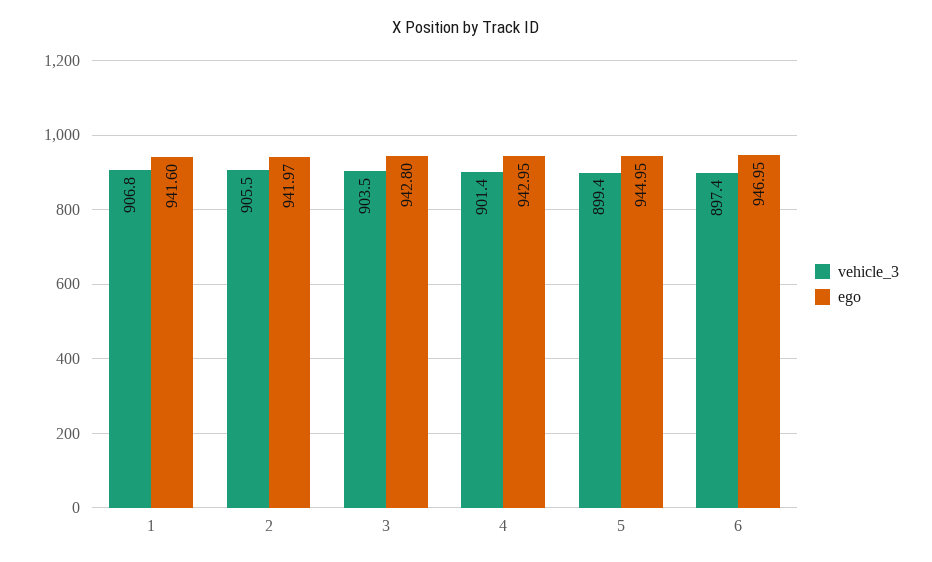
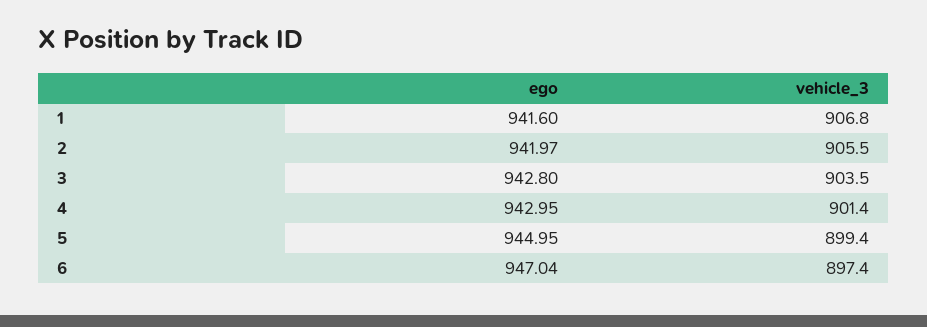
ego, 6: 946.95 -> 947.04

